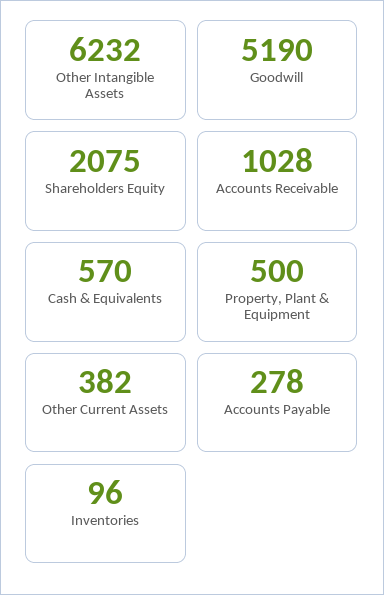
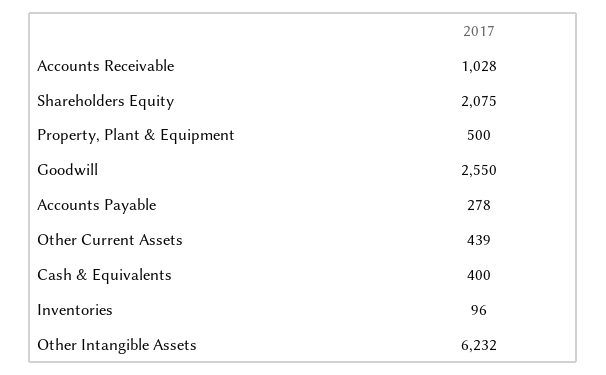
Goodwill: 5190 -> 2550
Cash & Equivalents: 570 -> 400
Other Current Assets: 382 -> 439

